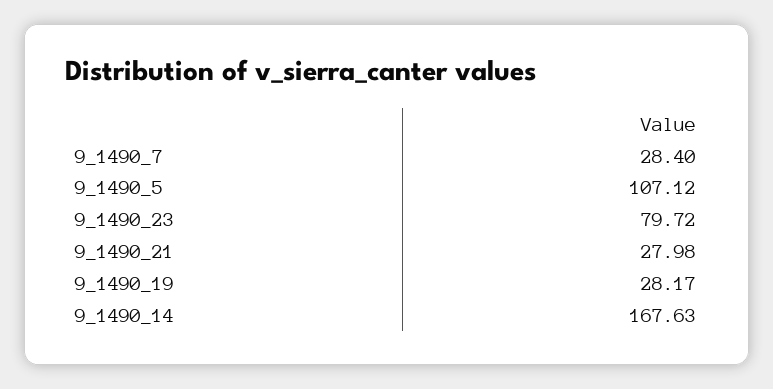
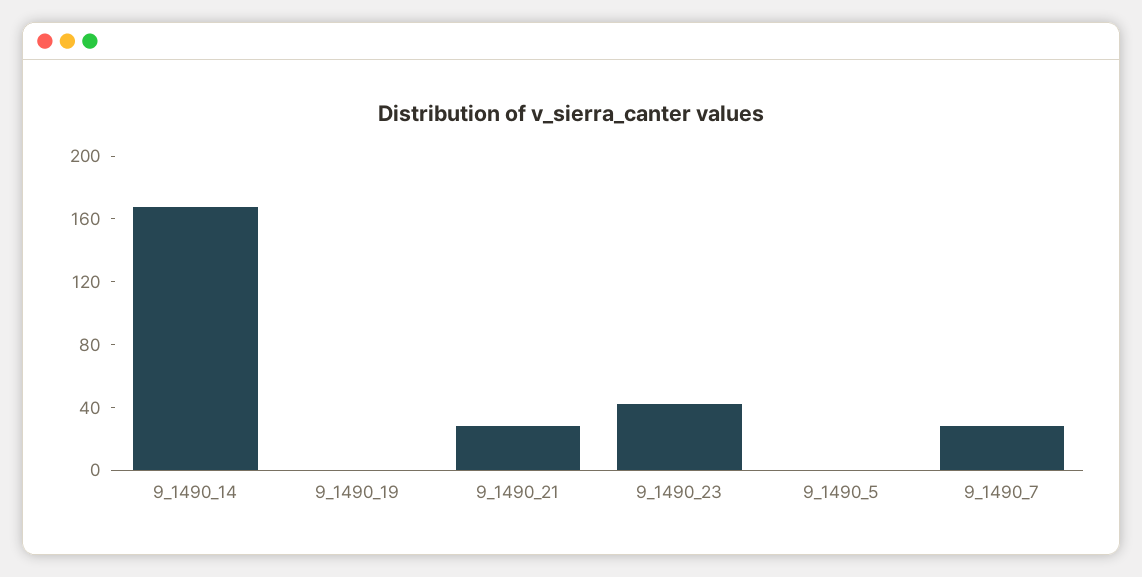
9_1490_5: 107.12 -> 0
9_1490_23: 79.72 -> 40
9_1490_19: 28.17 -> 0

